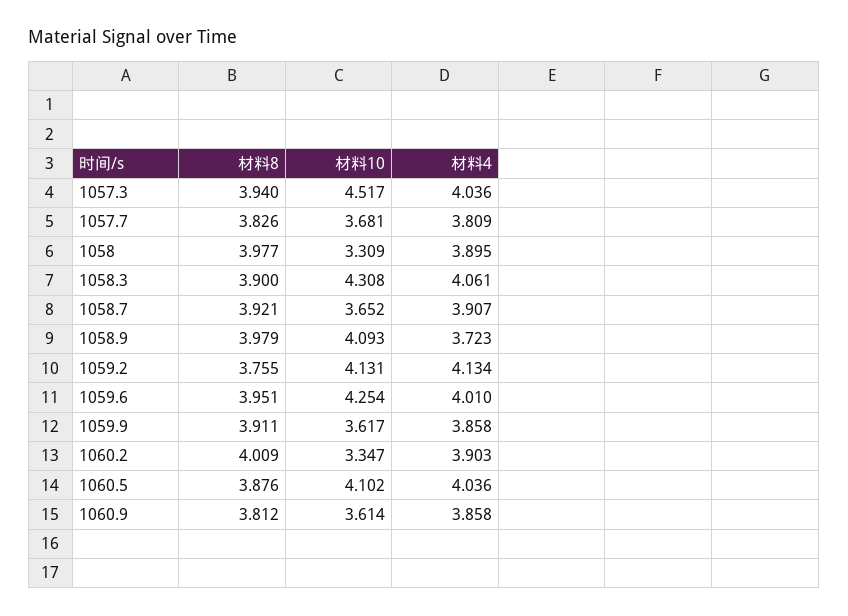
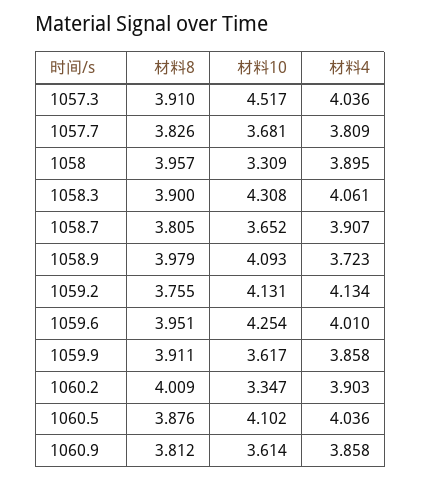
材料8, 1057.3: 3.94 -> 3.91
材料8, 1058: 3.977 -> 3.957
材料8, 1058.7: 3.921 -> 3.805

